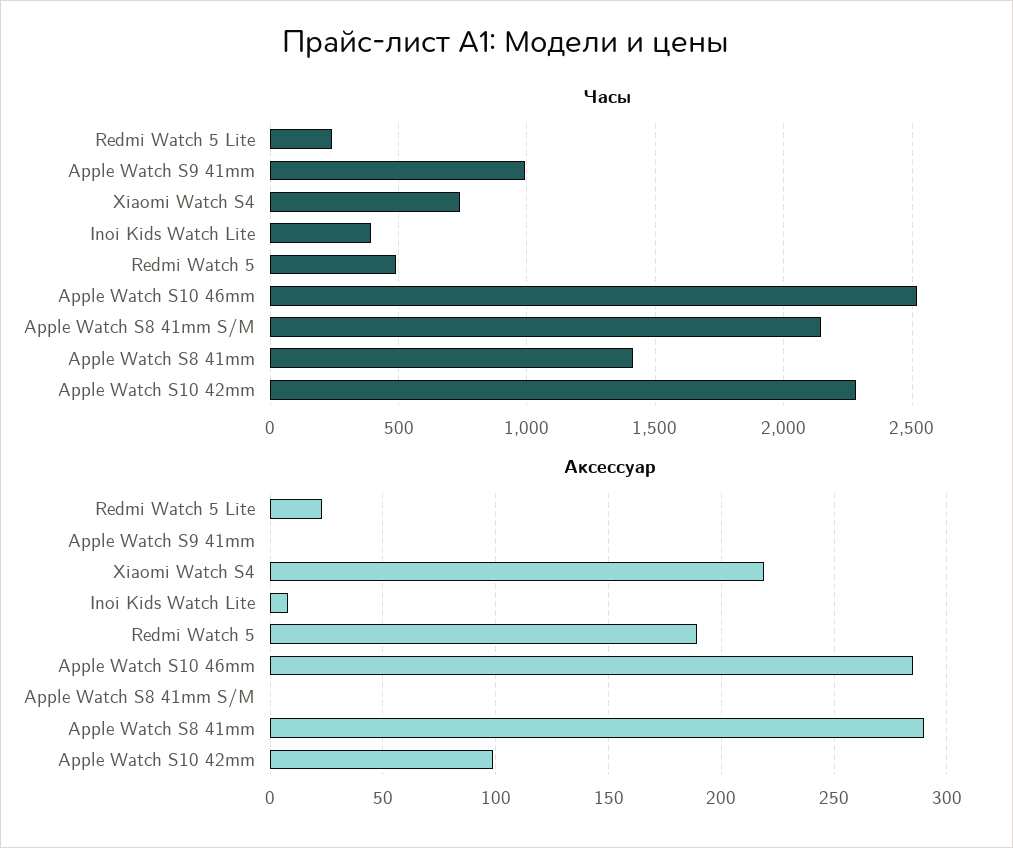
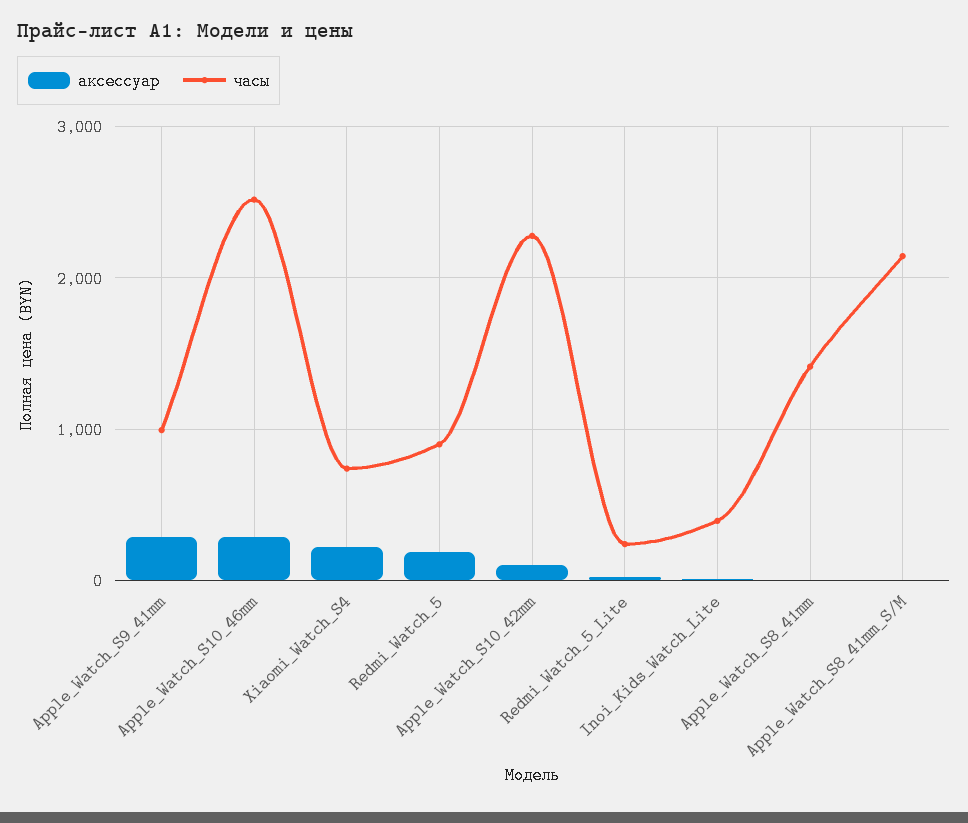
Часы, Redmi Watch 5: 500 -> 900
Аксессуар, Apple Watch S9 41mm: 0 -> 300
Аксессуар, Apple Watch S8 41mm: 290 -> 0

